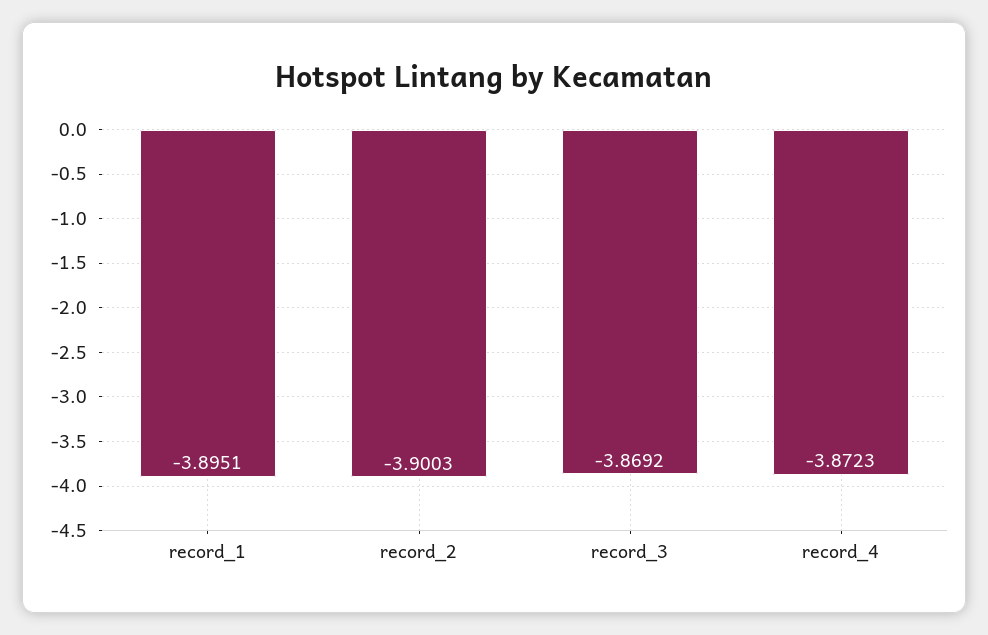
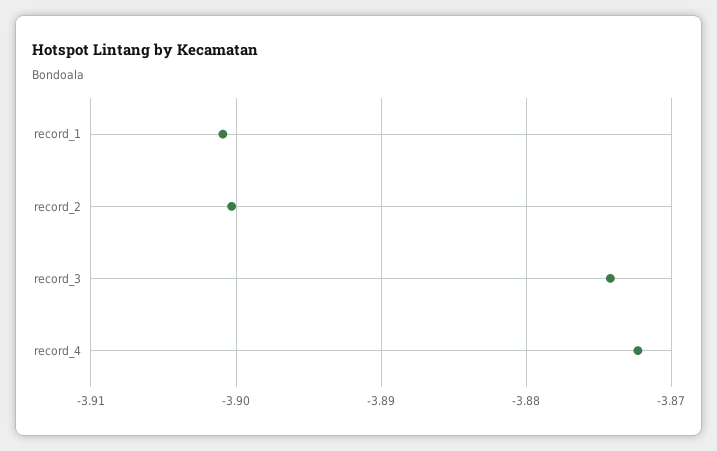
record_1: -3.8951 -> -3.901
record_3: -3.8692 -> -3.874

